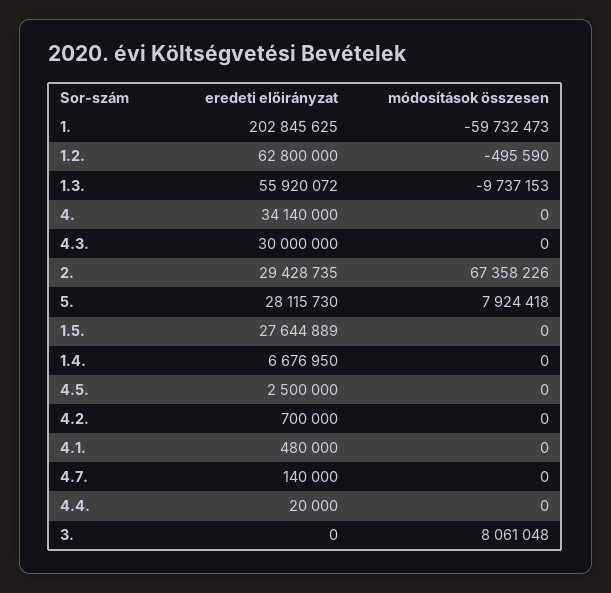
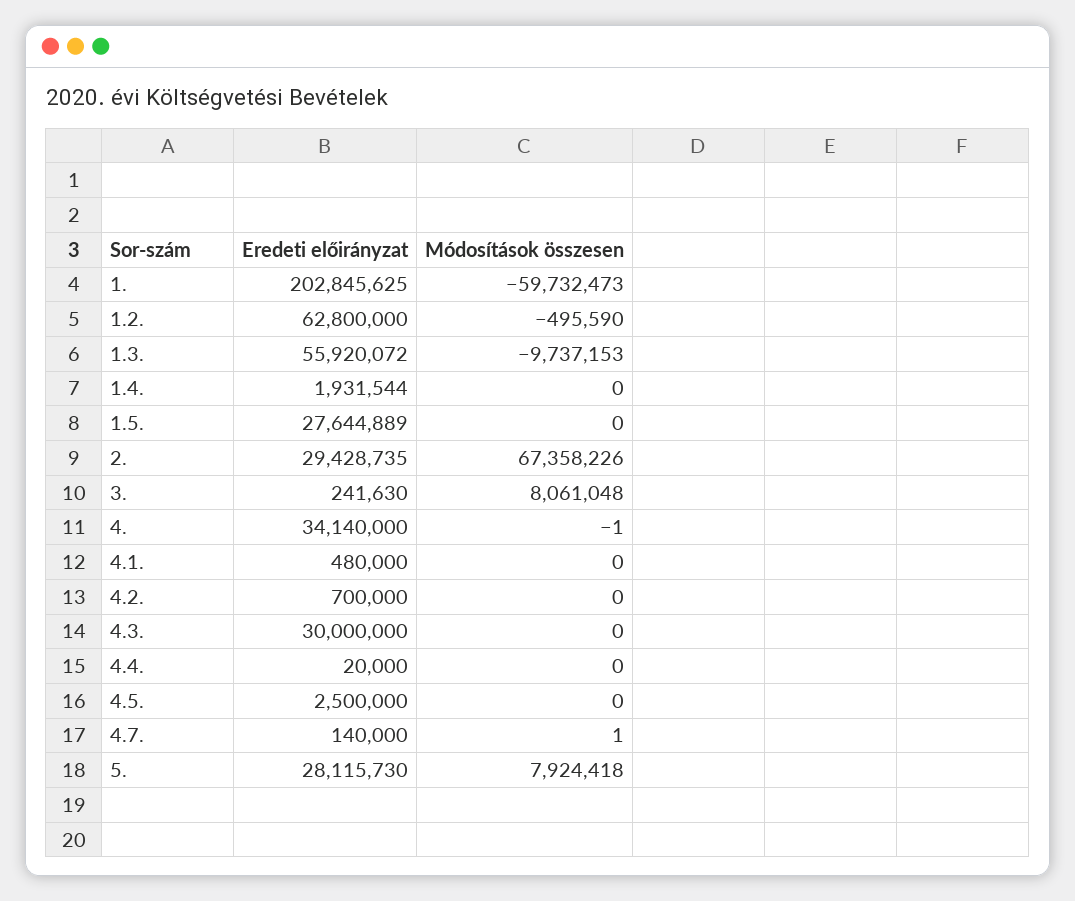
módosítások összesen, 4.: 0 -> -1
eredeti előirányzat, 1.4.: 6676950 -> 1931544
módosítások összesen, 4.7.: 0 -> 1
eredeti előirányzat, 3.: 0 -> 241630

